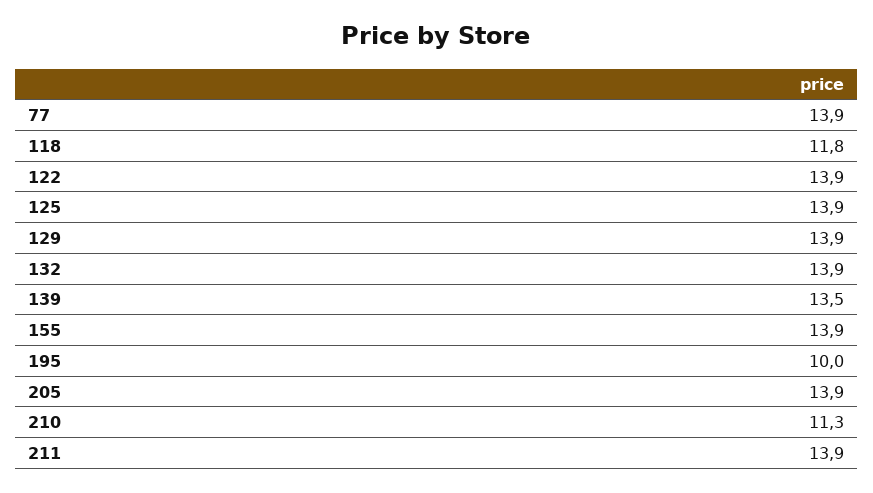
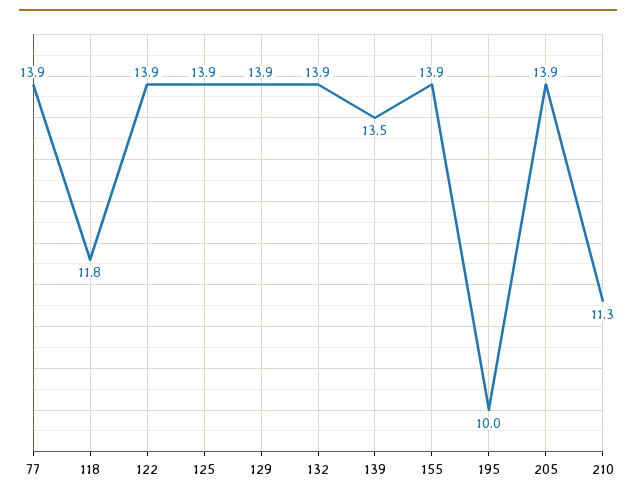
211: 13.9 -> none

